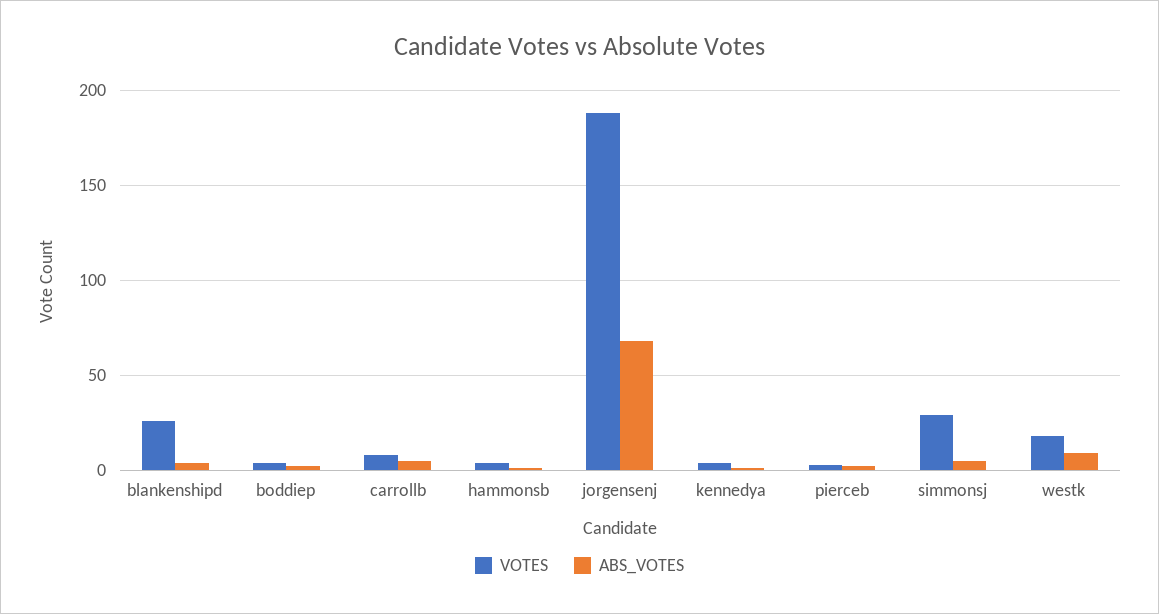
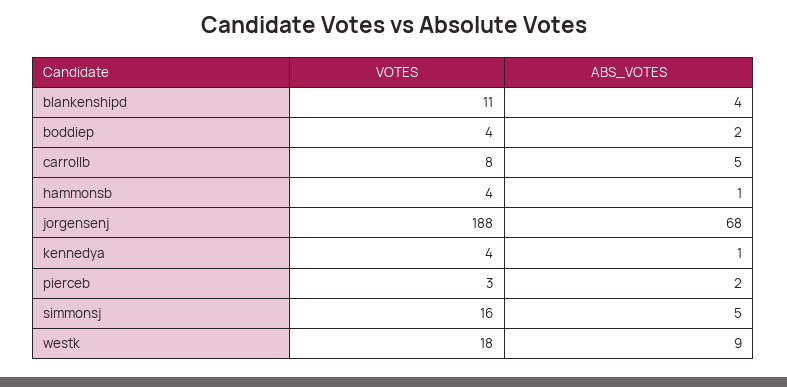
VOTES, blankenshipd: 25 -> 11
VOTES, simmonsj: 30 -> 16

